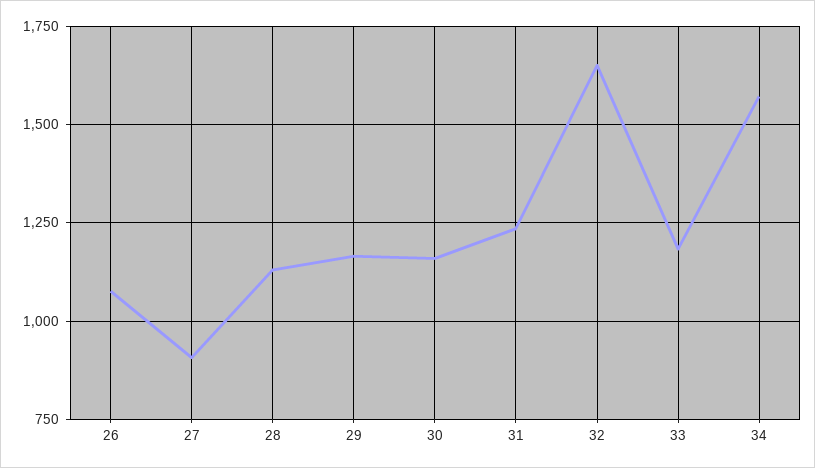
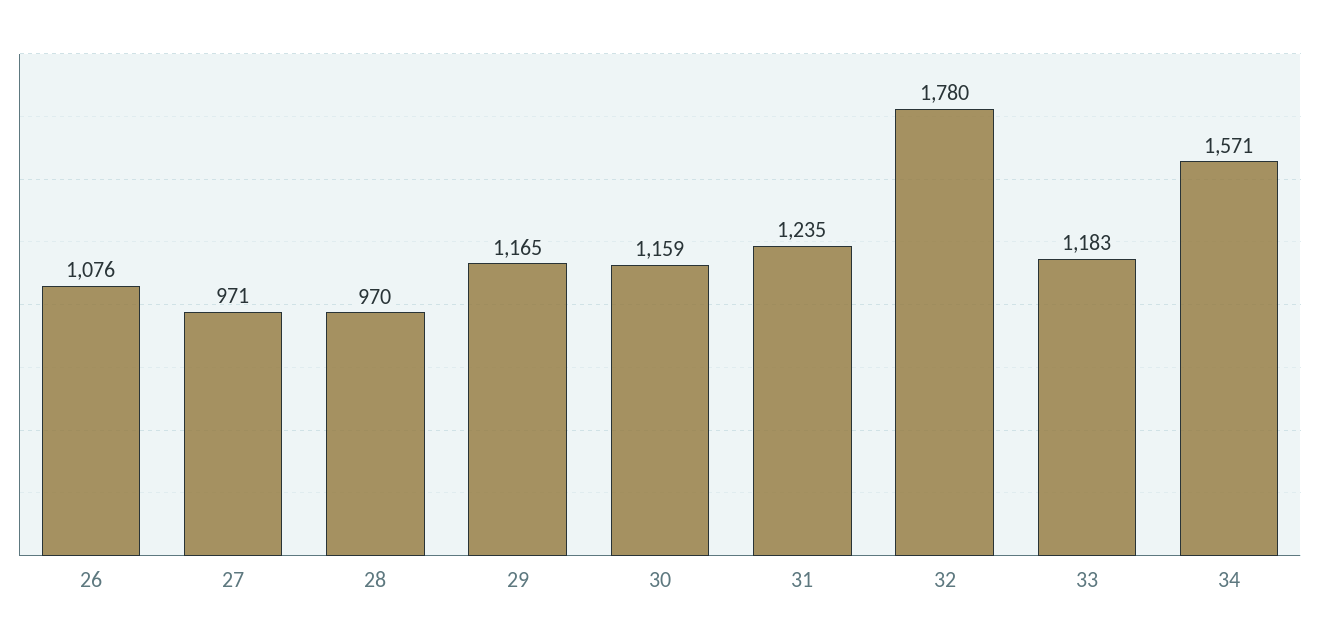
27: 900 -> 971
28: 1125 -> 970
32: 1650 -> 1780

